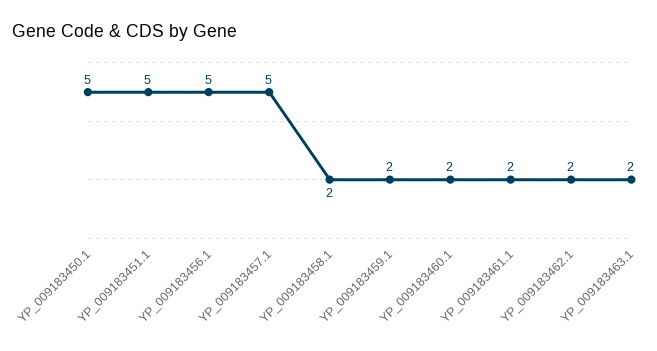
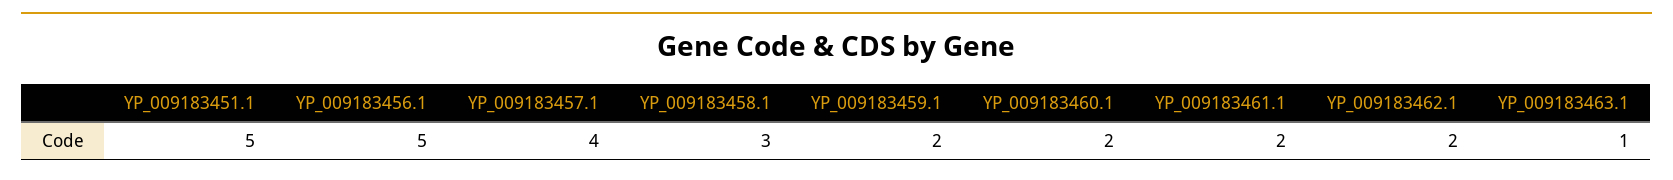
YP_009183450.1: 5 -> none
YP_009183457.1: 5 -> 4
YP_009183458.1: 2 -> 3
YP_009183463.1: 2 -> 1

